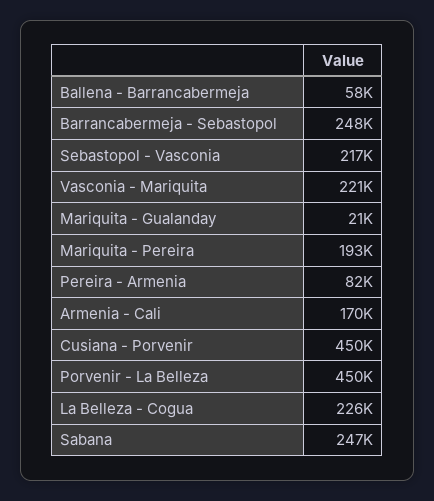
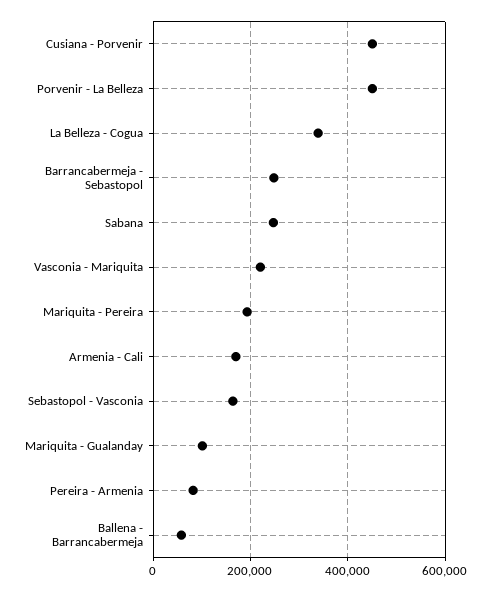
Sebastopol - Vasconia: 217000 -> 160000
Mariquita - Gualanday: 21000 -> 100000
La Belleza - Cogua: 226000 -> 340000

